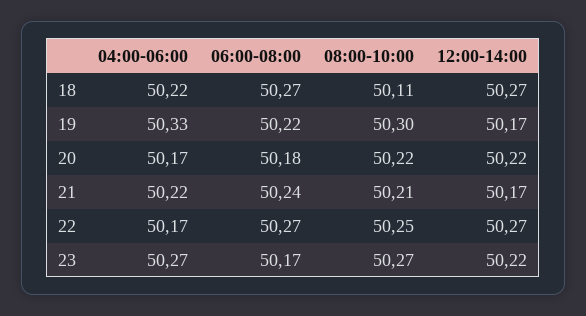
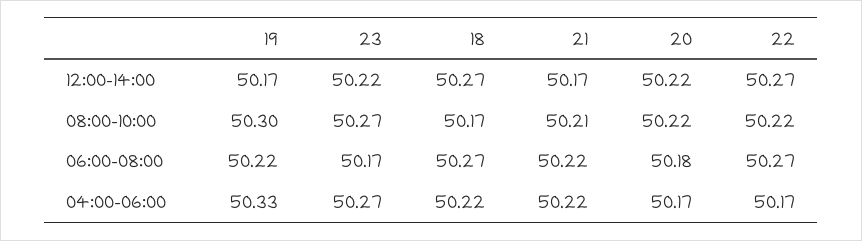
08:00-10:00, 18: 50.11 -> 50.17
06:00-08:00, 21: 50.24 -> 50.22
08:00-10:00, 22: 50.25 -> 50.22

